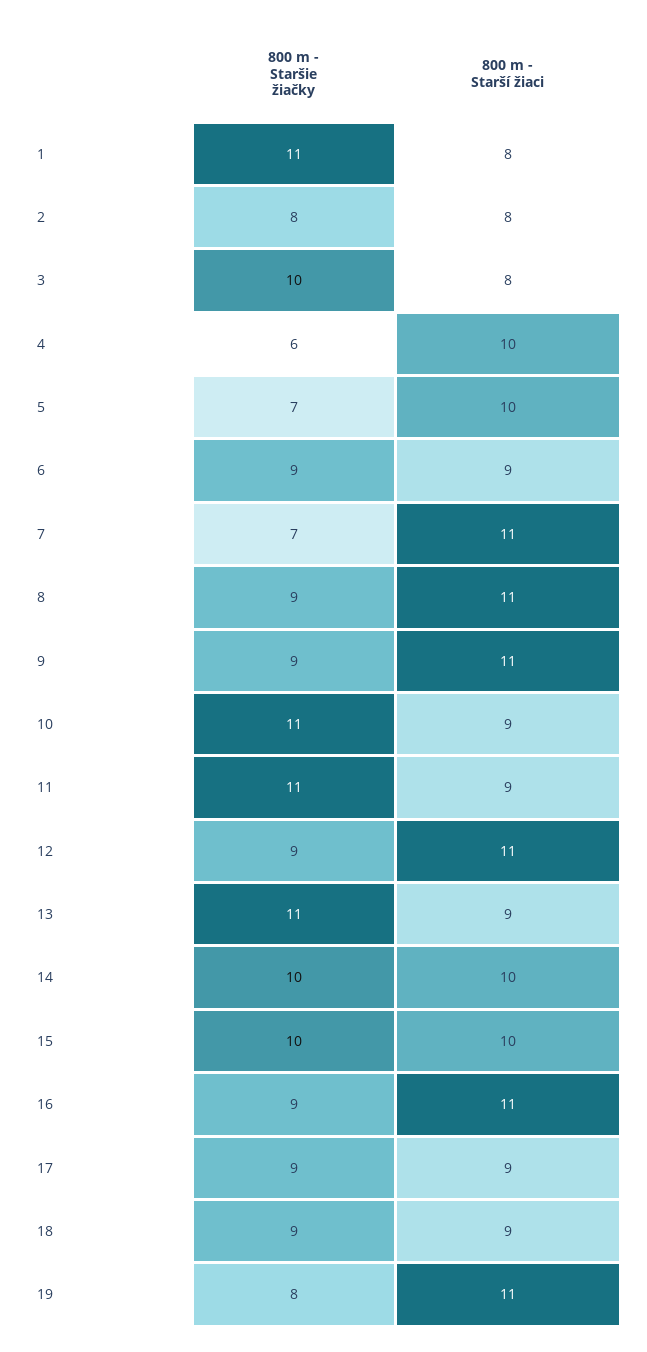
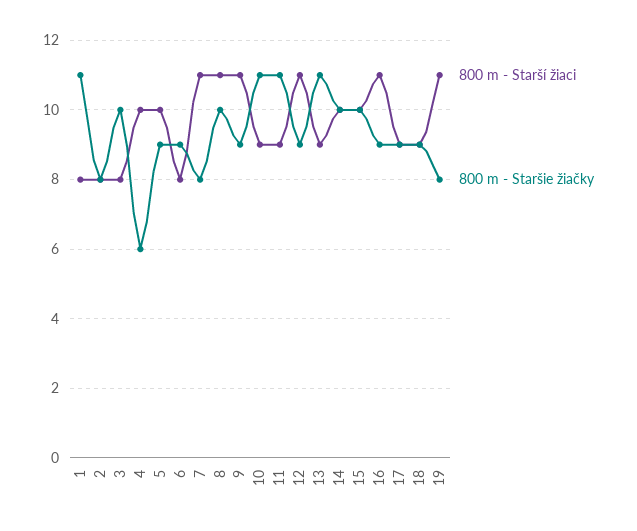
800 m - Staršie žiačky, 5: 7 -> 9
800 m - Starší žiaci, 6: 9 -> 8
800 m - Staršie žiačky, 7: 7 -> 8
800 m - Staršie žiačky, 8: 9 -> 10

